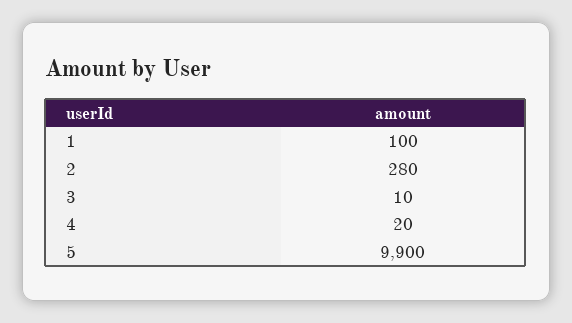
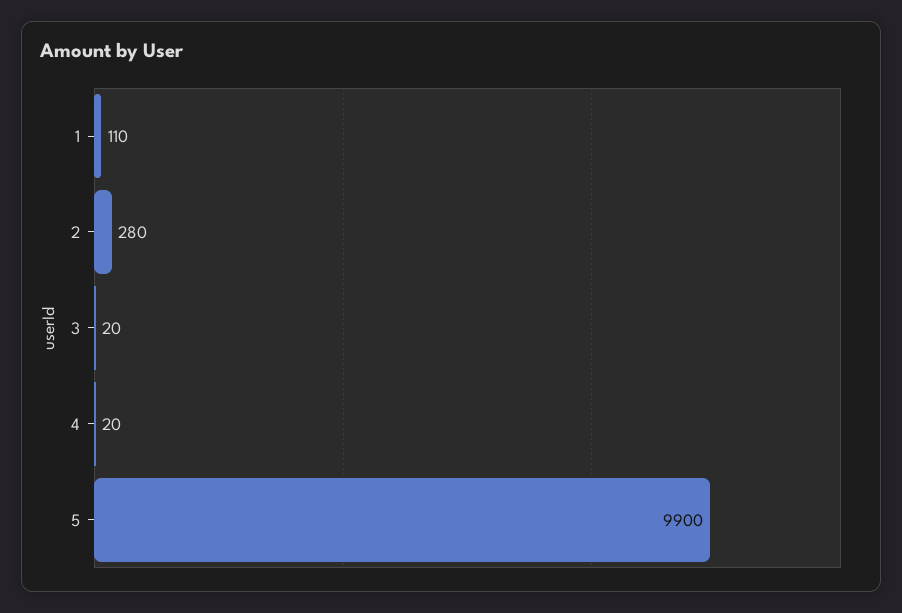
1: 100 -> 110
3: 10 -> 20

